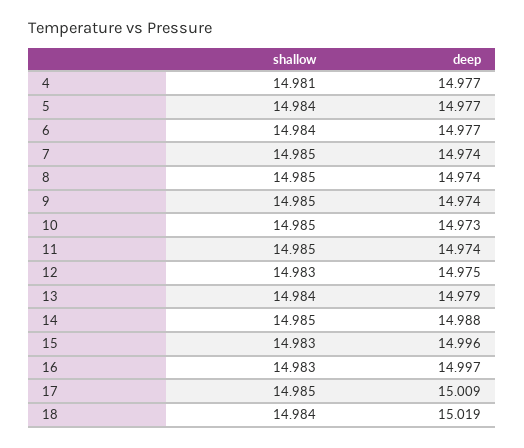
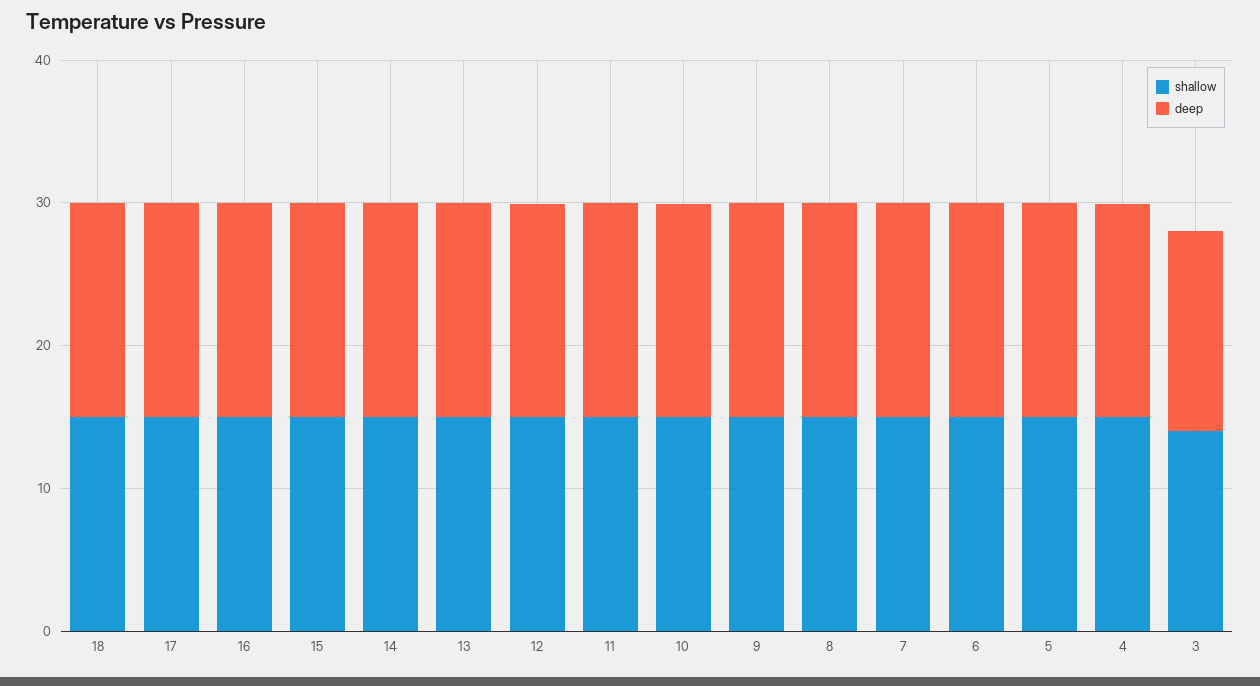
shallow, 3: none -> 14
deep, 3: none -> 14

